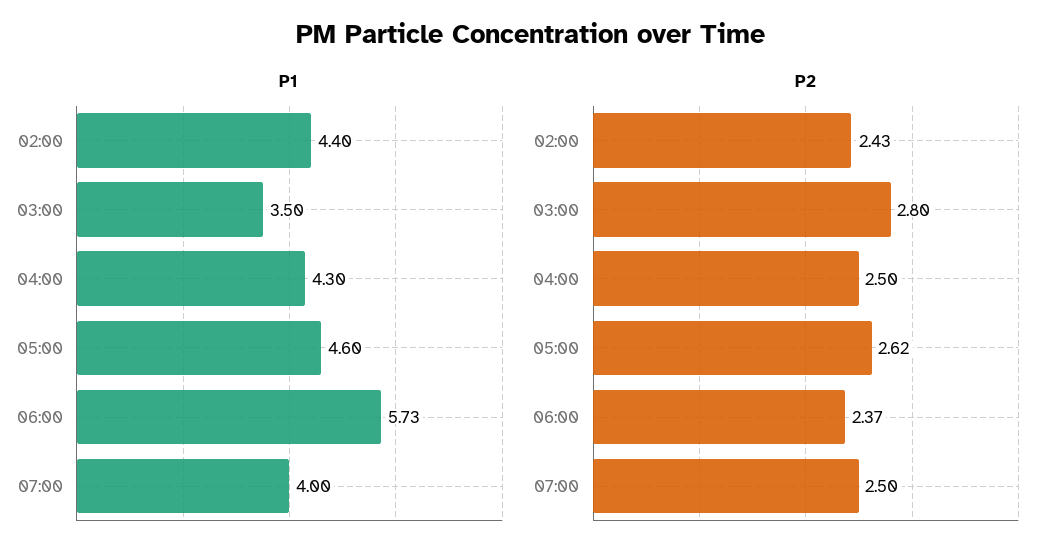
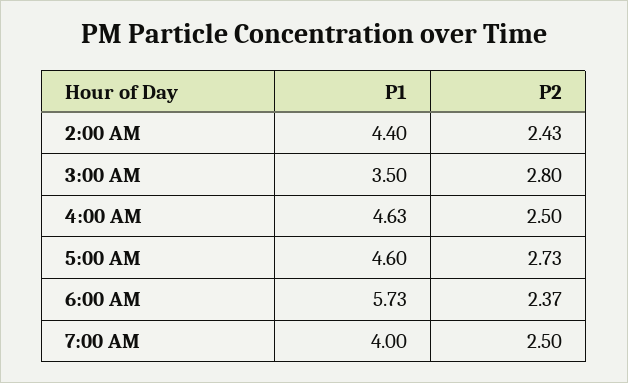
P1, 04:00: 4.3 -> 4.63
P2, 05:00: 2.62 -> 2.73

